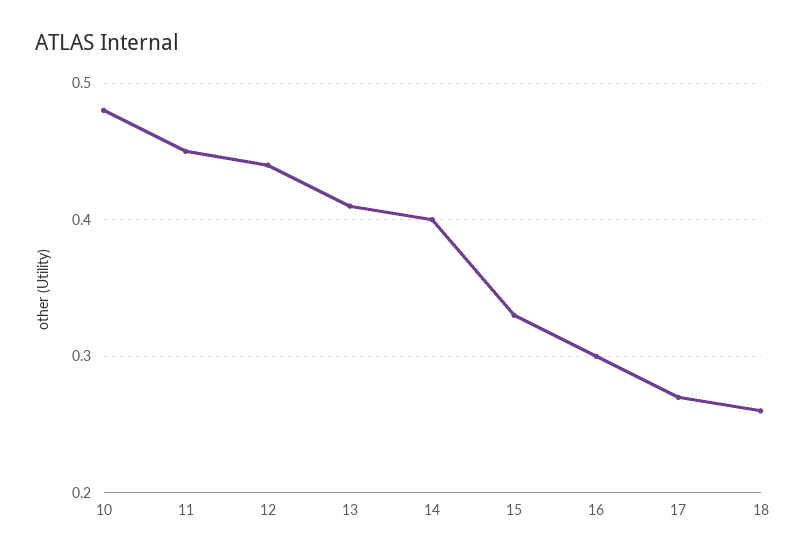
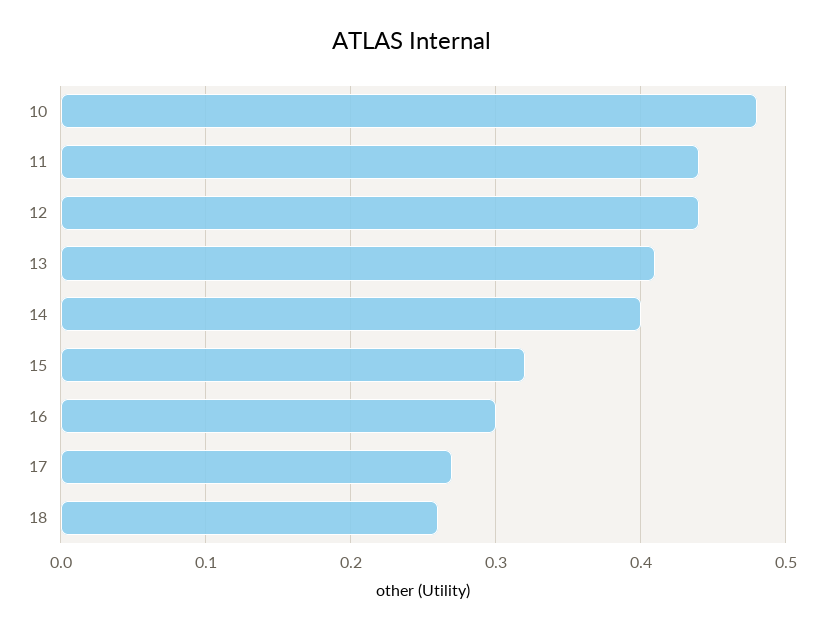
11: 0.45 -> 0.44
15: 0.33 -> 0.32

